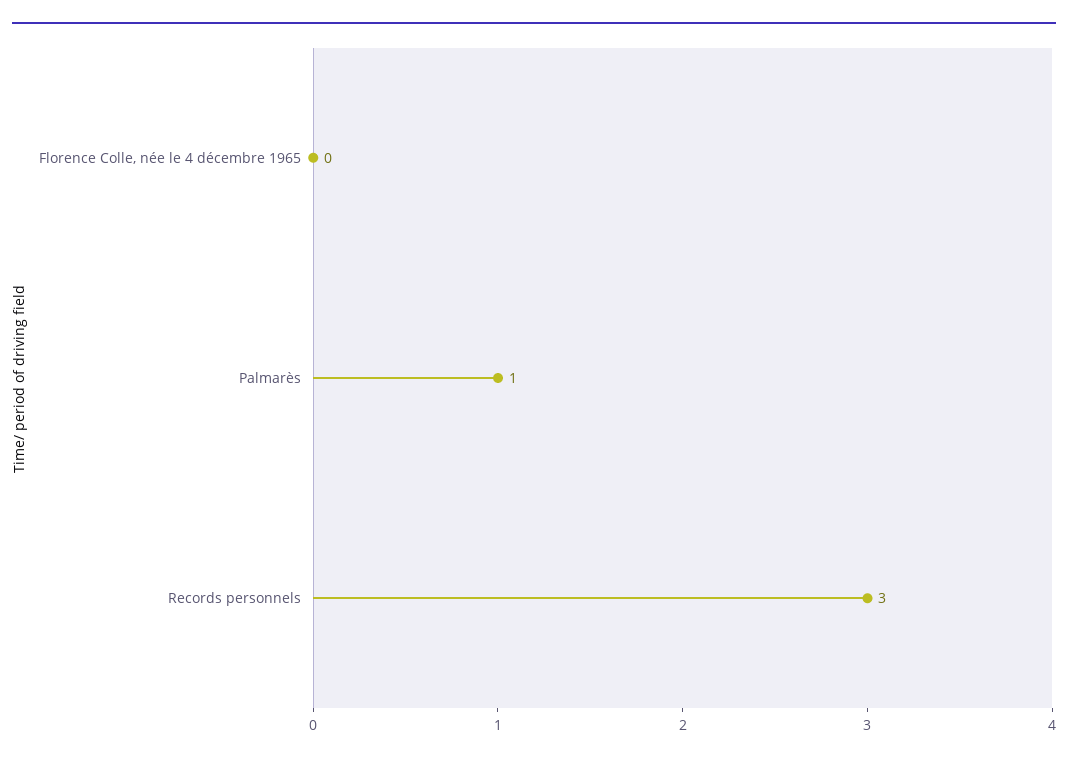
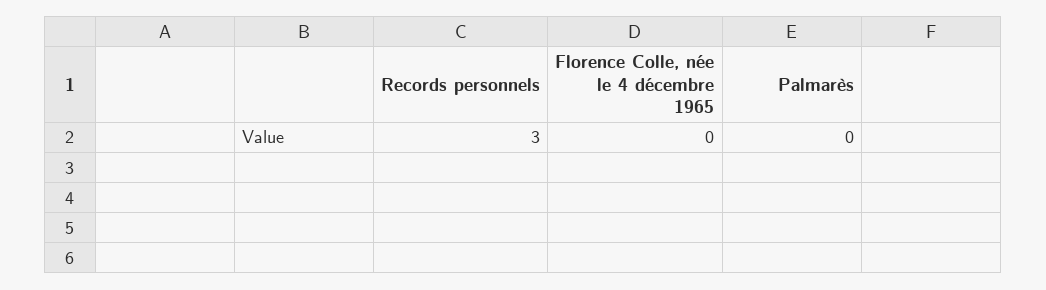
Palmarès: 1 -> 0

